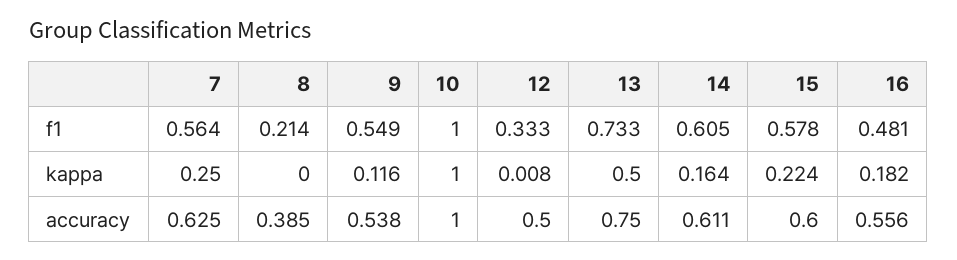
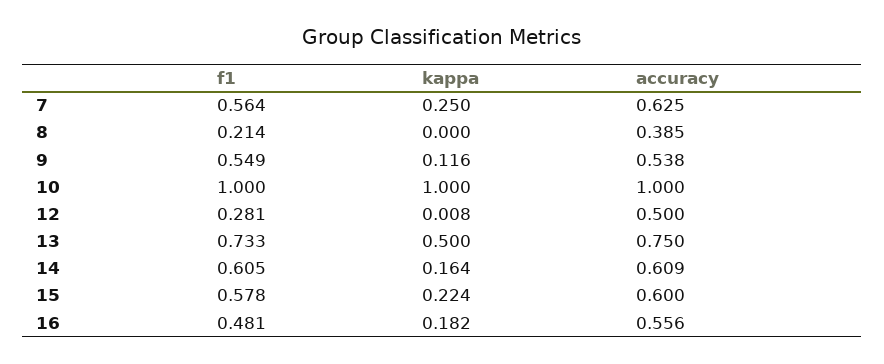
12, f1: 0.333 -> 0.281
14, accuracy: 0.611 -> 0.609

